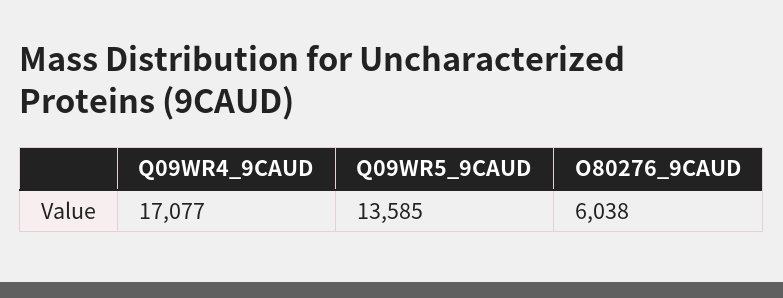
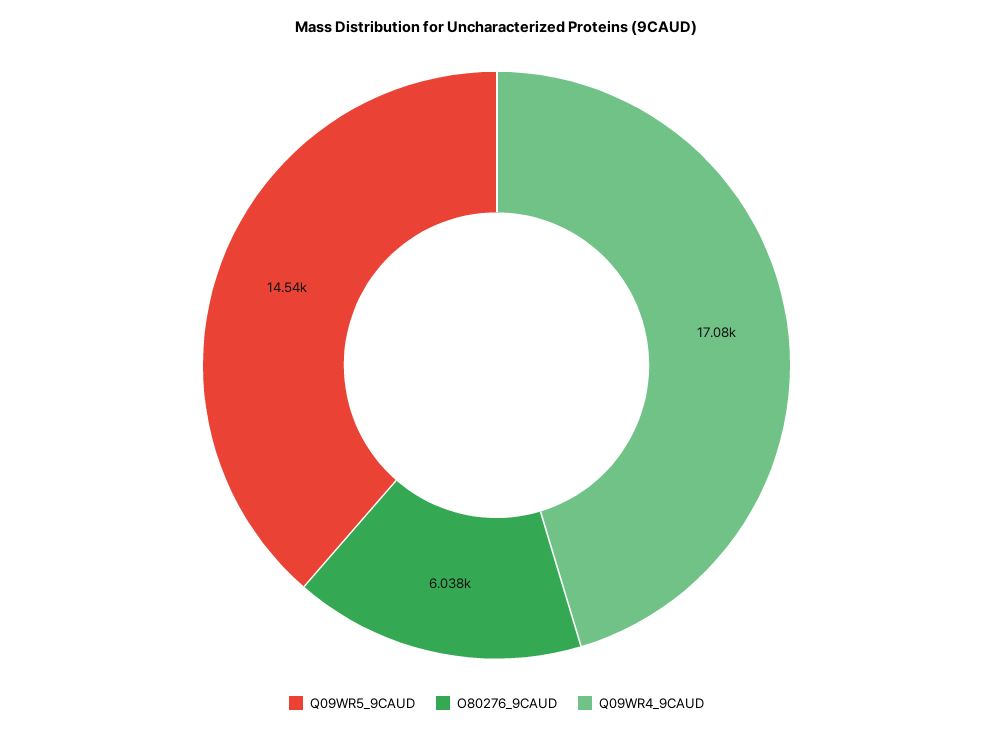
Q09WR5_9CAUD: 13585 -> 14540

